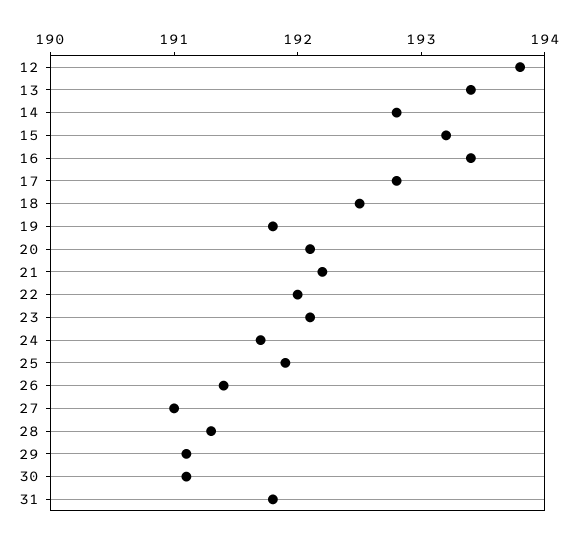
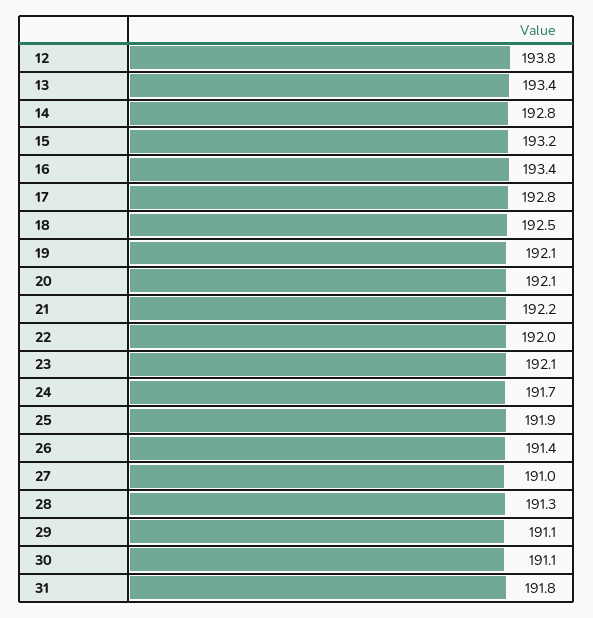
19: 191.8 -> 192.1

